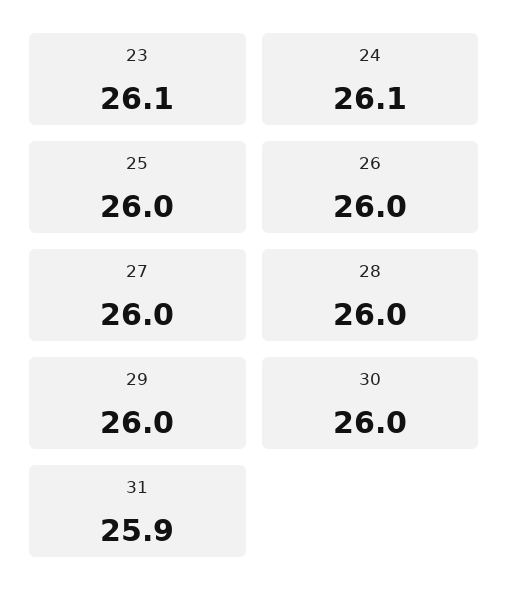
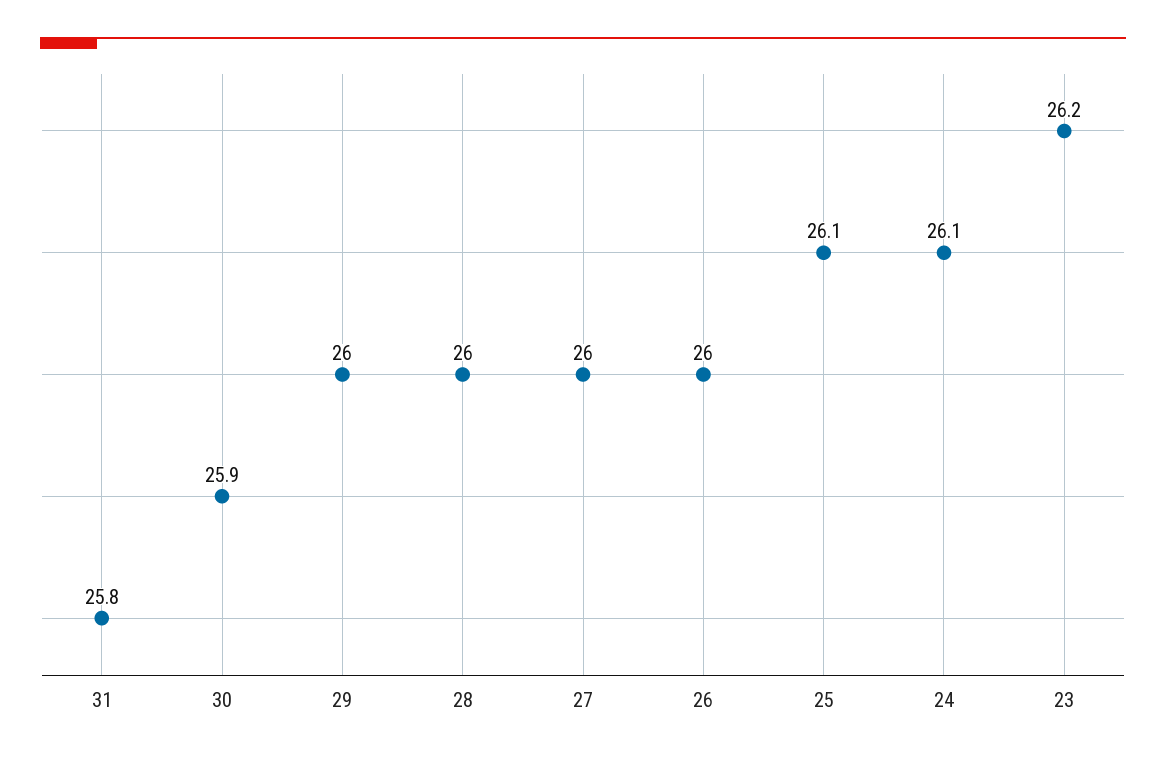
23: 26.1 -> 26.2
25: 26 -> 26.1
30: 26 -> 25.9
31: 25.9 -> 25.8

